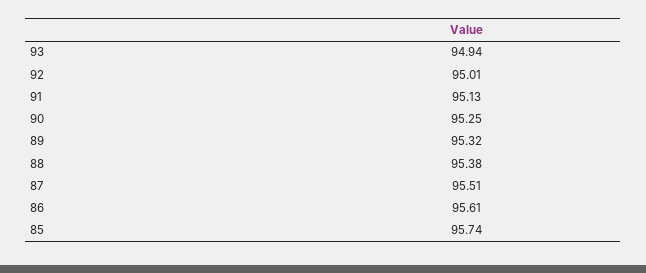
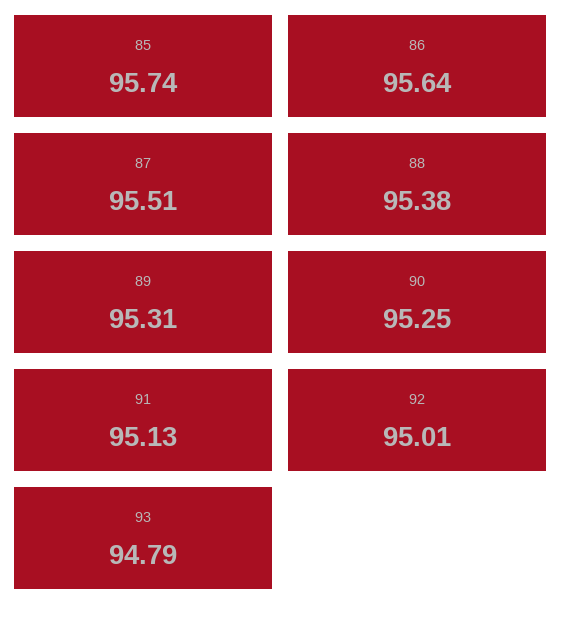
93: 94.94 -> 94.79
89: 95.32 -> 95.31
86: 95.61 -> 95.64

